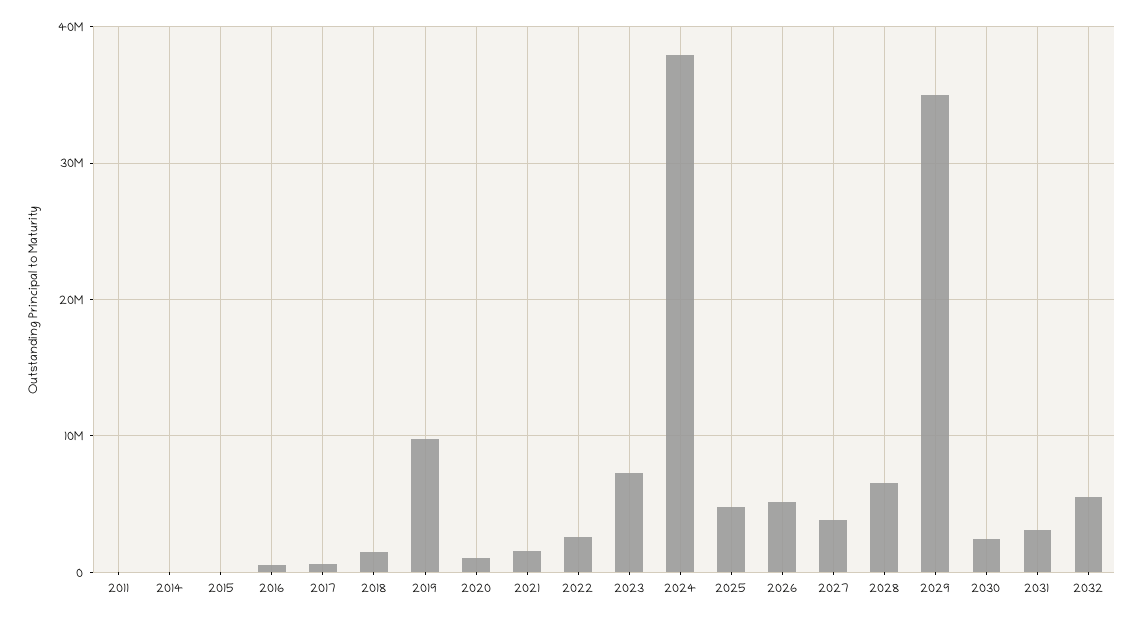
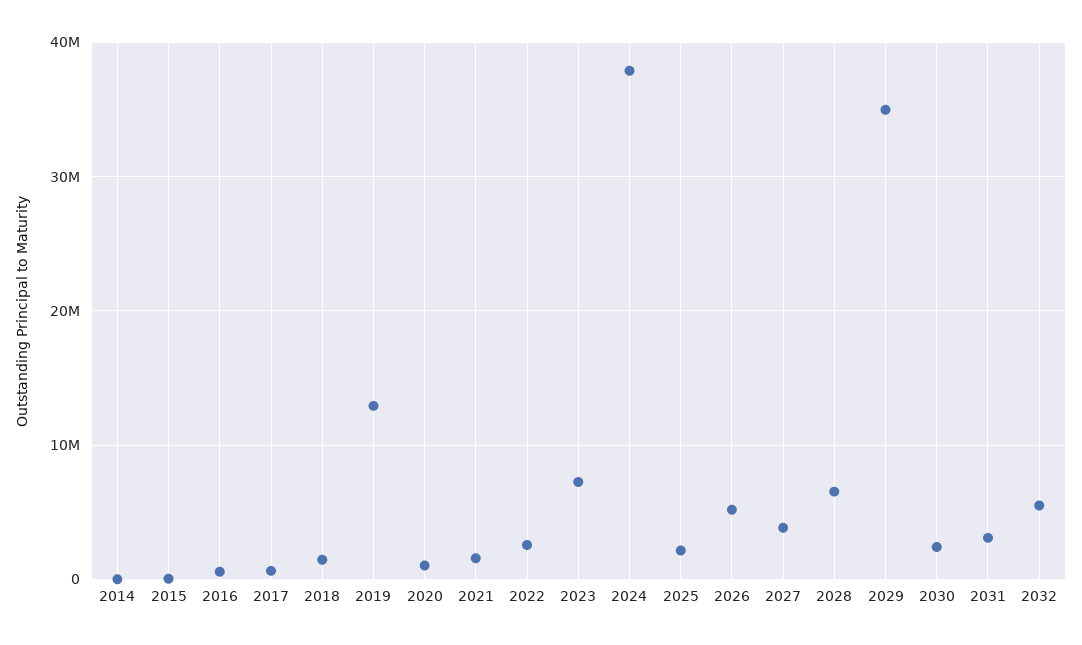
2011: 0 -> none
2019: 10000000 -> 13000000
2025: 5000000 -> 2000000

